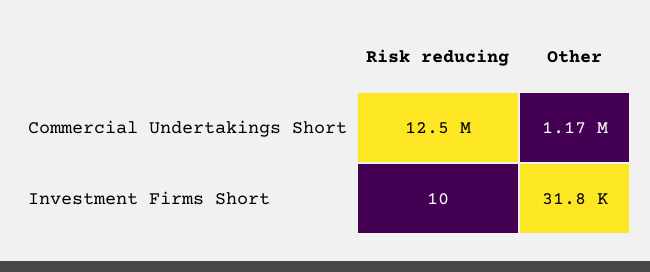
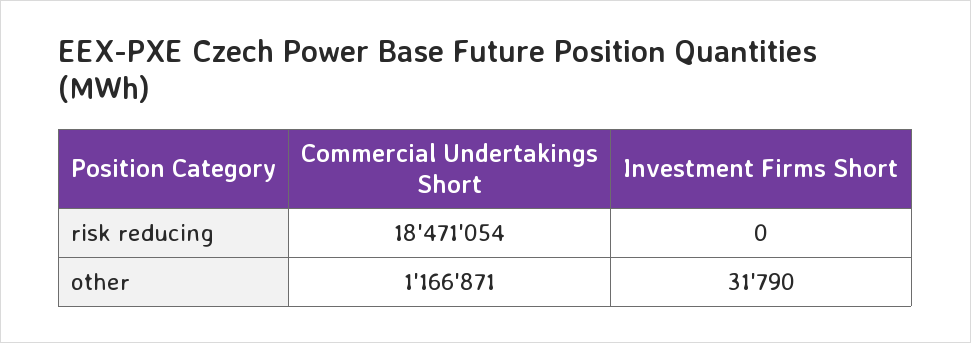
Risk reducing, Commercial Undertakings Short: 12500000 -> 18471054
Risk reducing, Investment Firms Short: 10 -> 0

